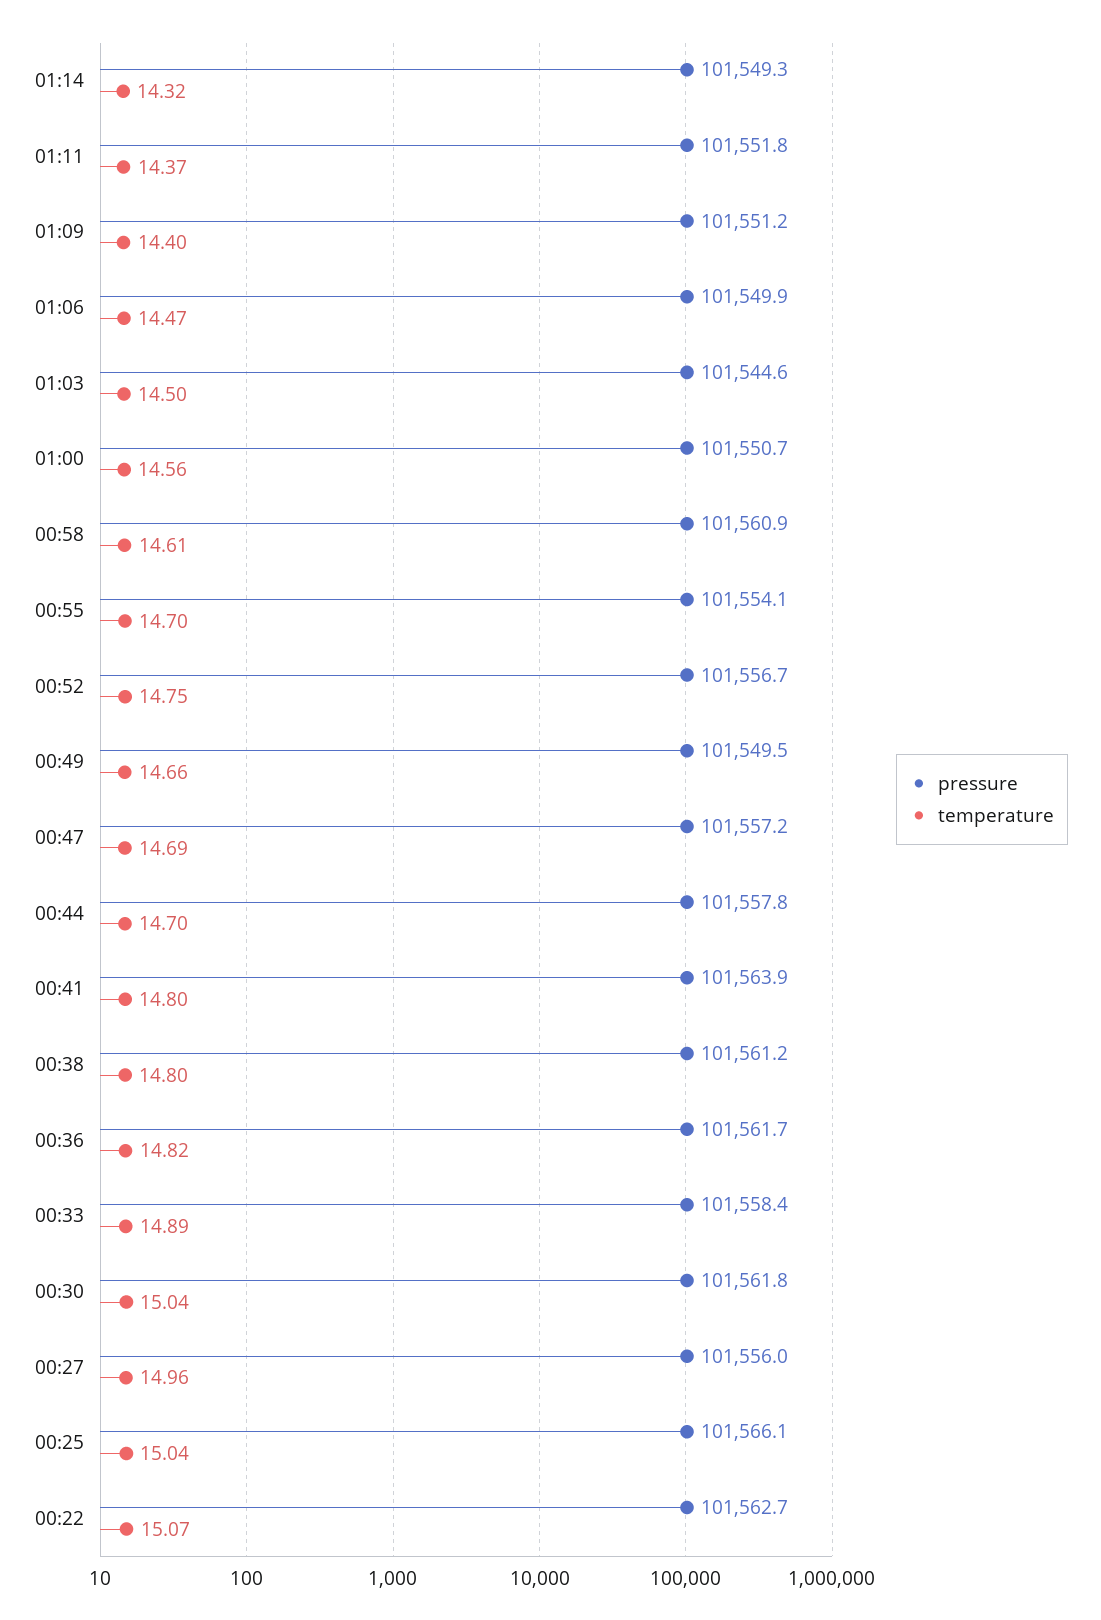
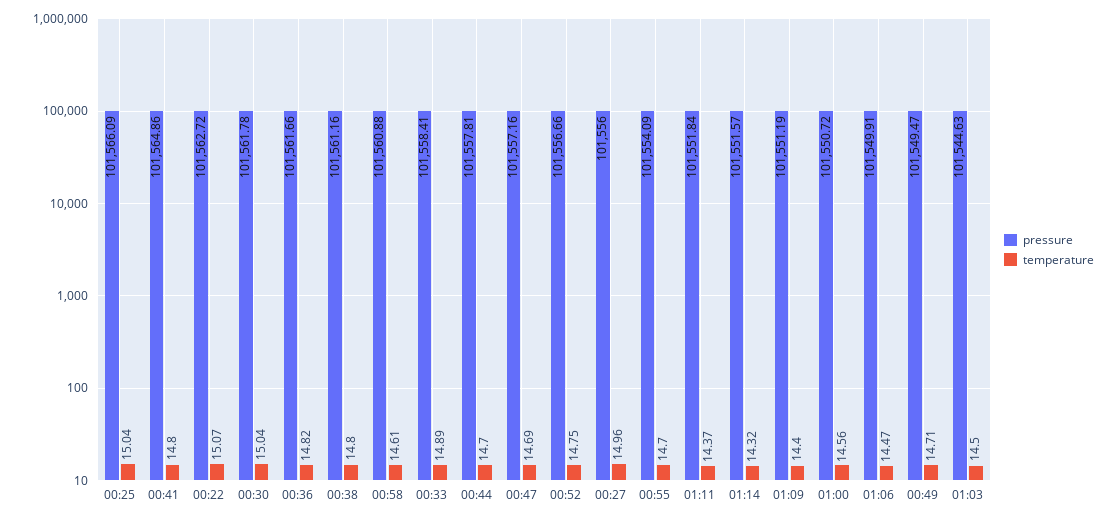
pressure, 01:14: 101549.3 -> 101551.57
temperature, 00:49: 14.66 -> 14.71
pressure, 00:41: 101563.9 -> 101564.86

